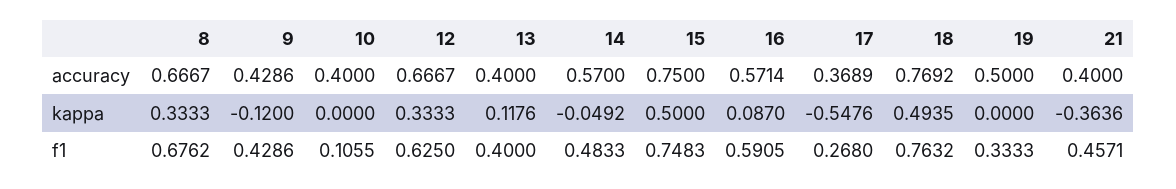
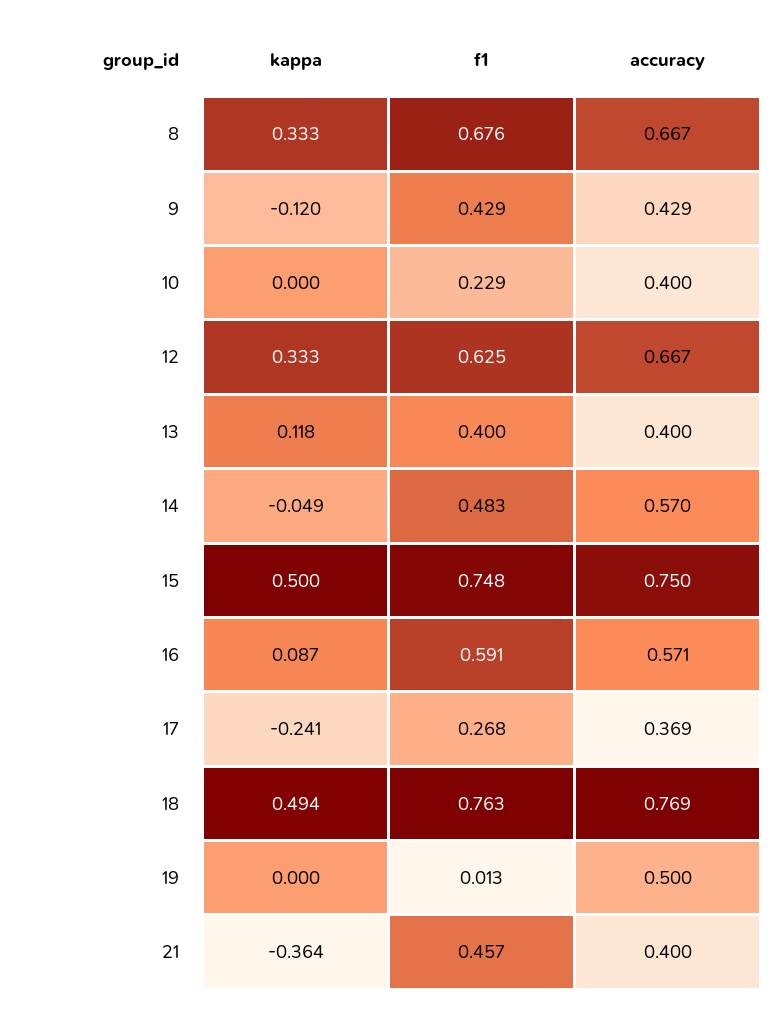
17, kappa: -0.5476 -> -0.241
10, f1: 0.1055 -> 0.229
19, f1: 0.3333 -> 0.013

